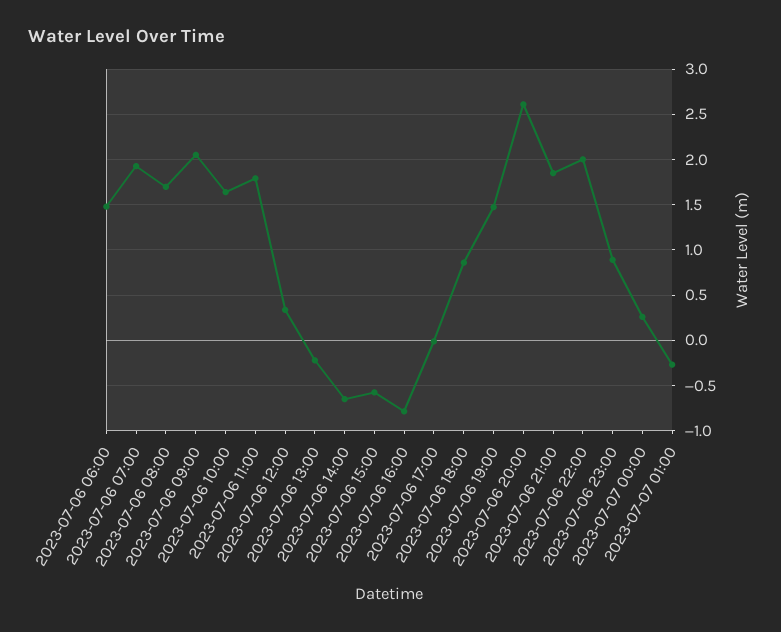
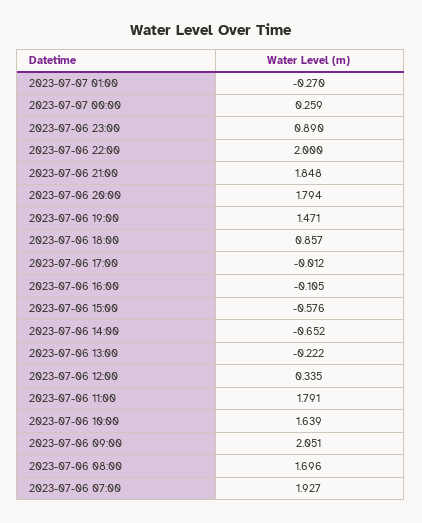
2023-07-06 06:00: 1.5 -> none
2023-07-06 16:00: -0.8 -> -0.105
2023-07-06 20:00: 2.6 -> 1.794

